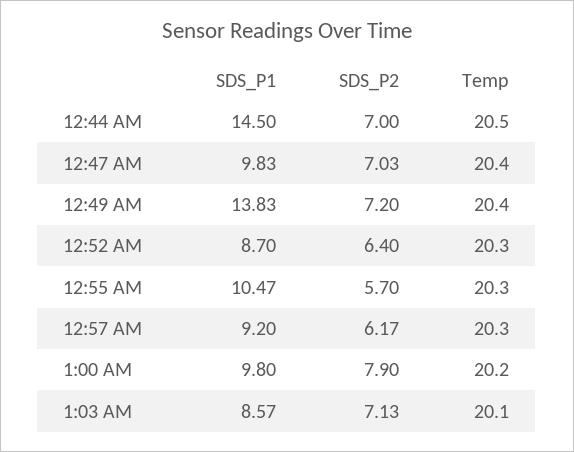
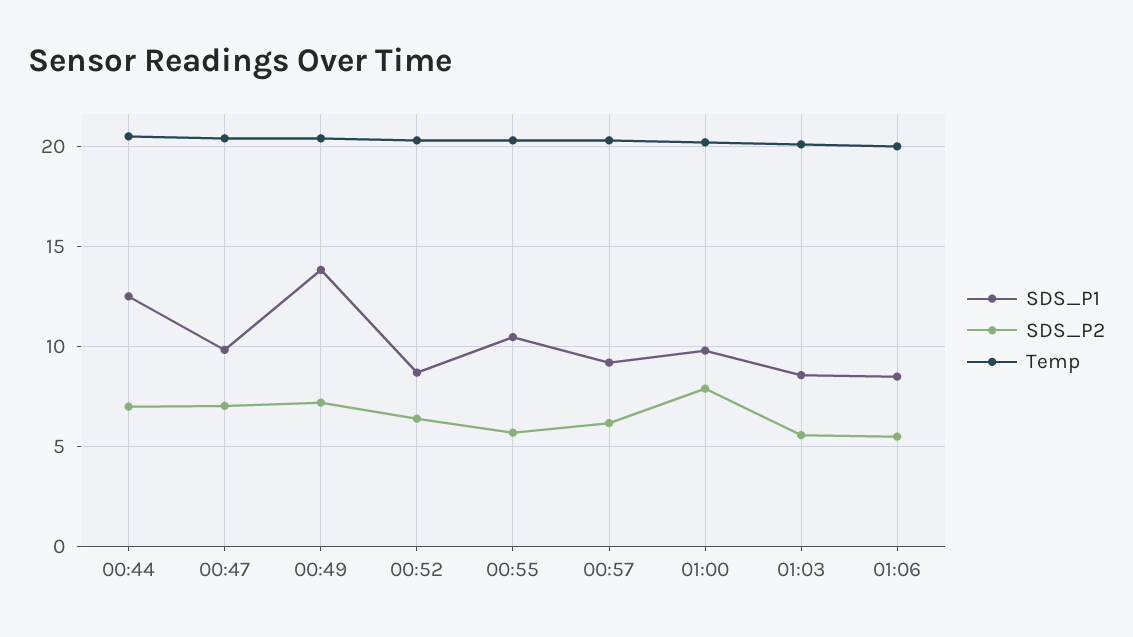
SDS_P1, 12:44 AM: 14.5 -> 12.5
SDS_P2, 1:03 AM: 7.13 -> 5.5
SDS_P1, 01:06: none -> 8.5
SDS_P2, 01:06: none -> 5.5
Temp, 01:06: none -> 20

